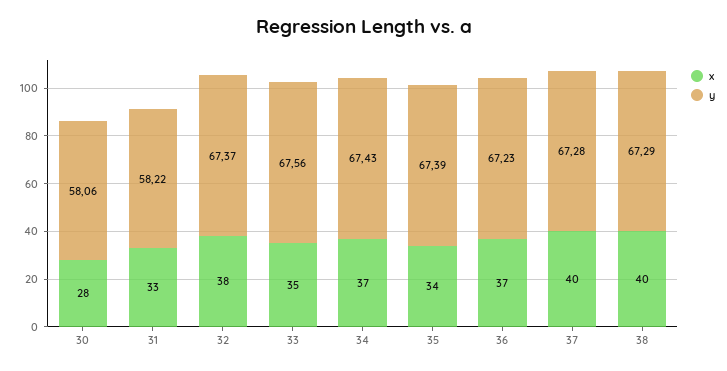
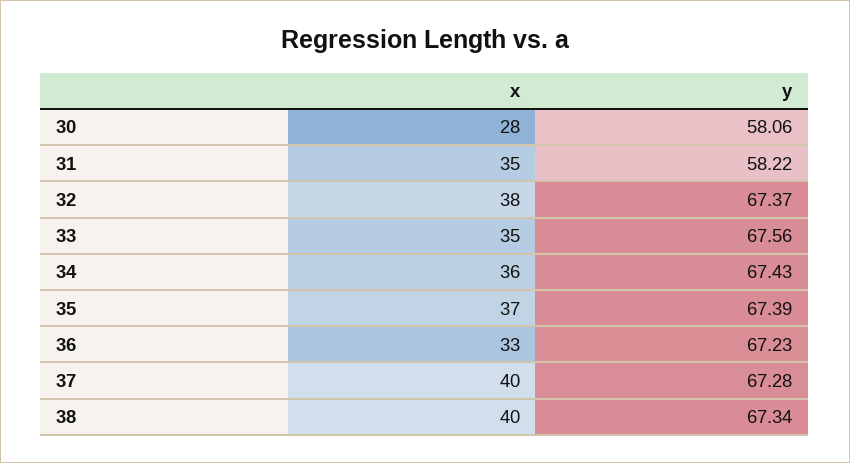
x, 31: 33 -> 35
x, 34: 37 -> 36
x, 35: 34 -> 37
x, 36: 37 -> 33
y, 38: 67.29 -> 67.34

